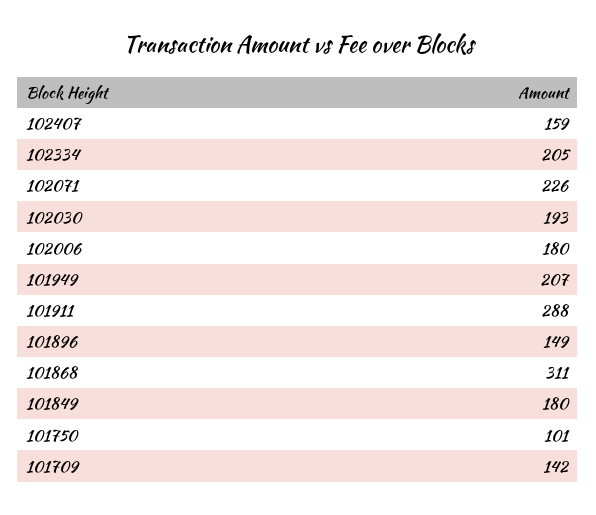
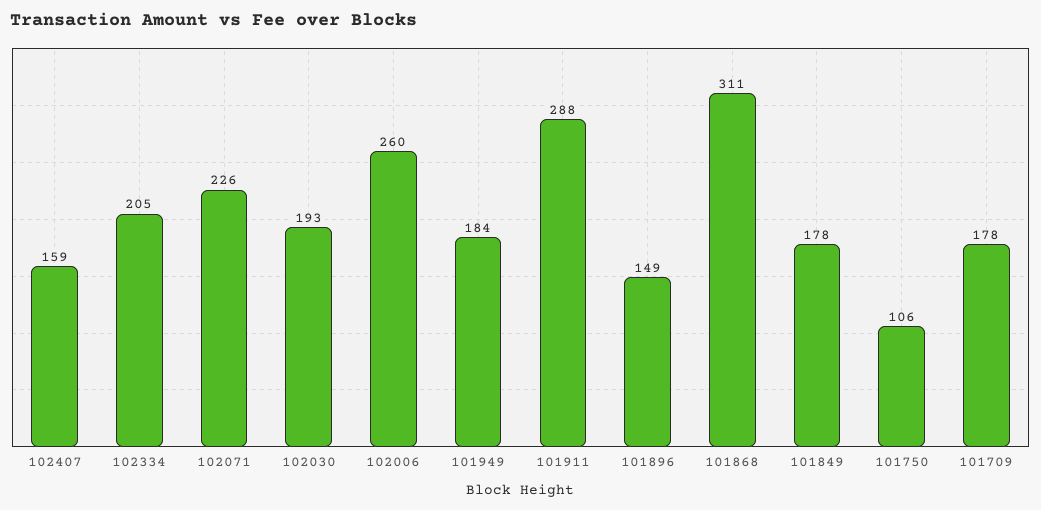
102006: 180 -> 260
101949: 207 -> 184
101849: 180 -> 178
101750: 101 -> 106
101709: 142 -> 178

